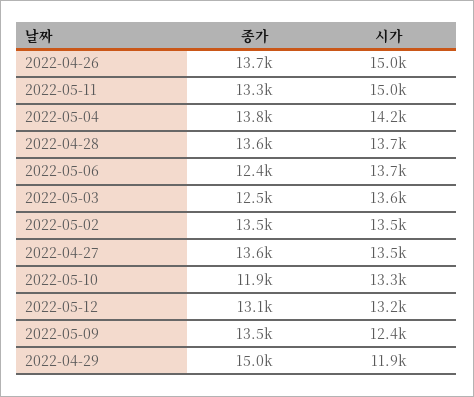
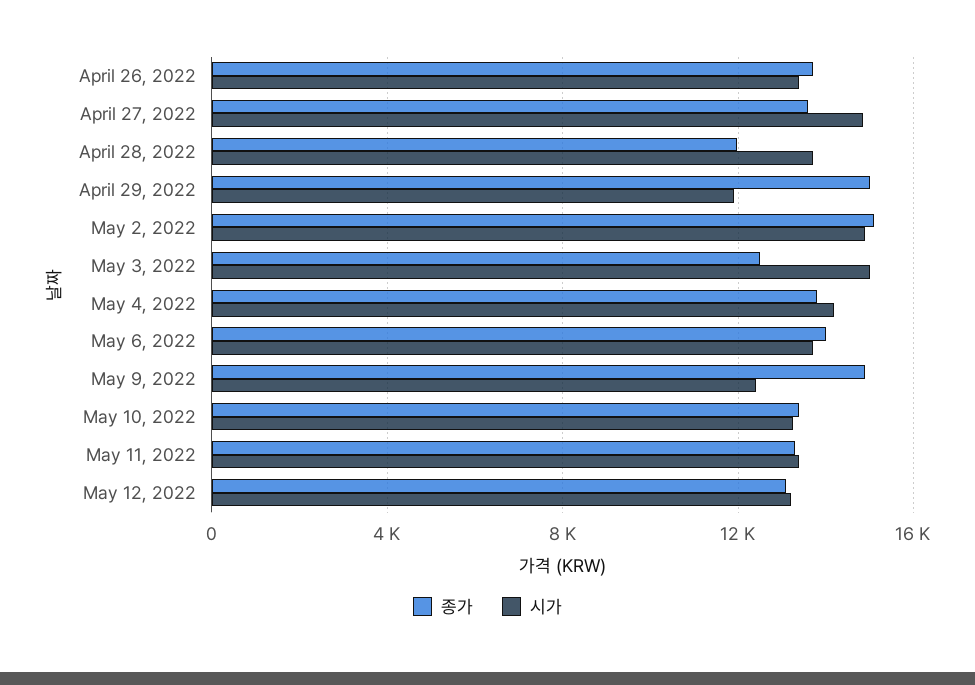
시가, 2022-04-26: 15000 -> 13500
시가, 2022-05-11: 15000 -> 13500
종가, 2022-04-28: 13600 -> 12000
종가, 2022-05-06: 12400 -> 14000
시가, 2022-05-03: 13600 -> 15000
종가, 2022-05-02: 13500 -> 15000
시가, 2022-05-02: 13500 -> 15000
시가, 2022-04-27: 13500 -> 15000
종가, 2022-05-10: 11900 -> 13500
종가, 2022-05-09: 13500 -> 15000

